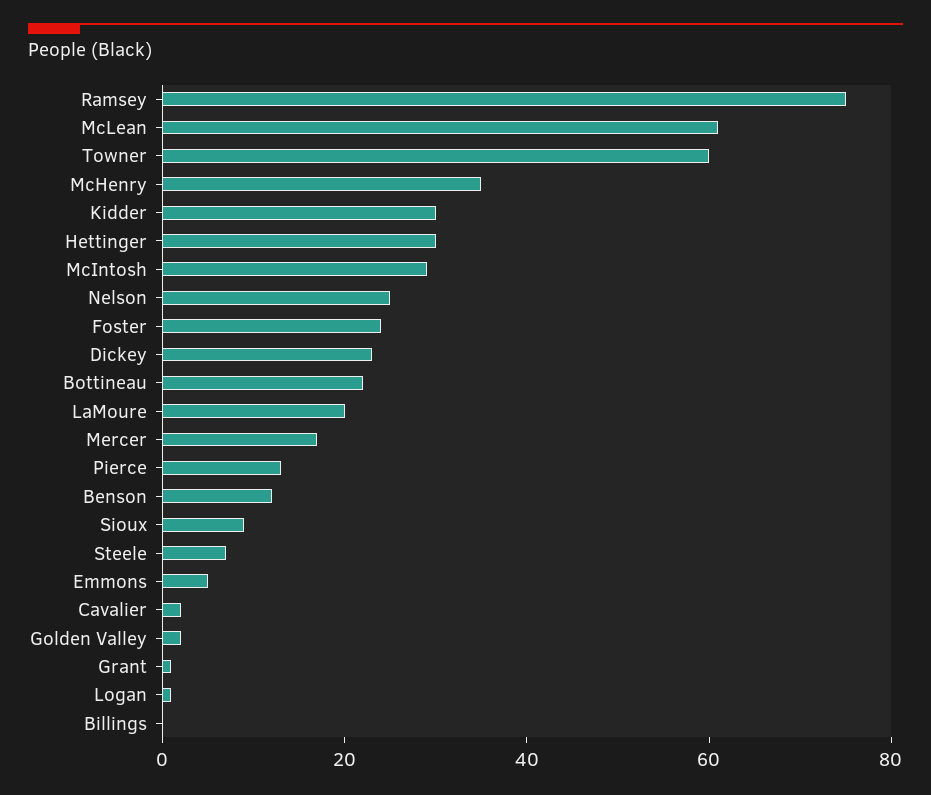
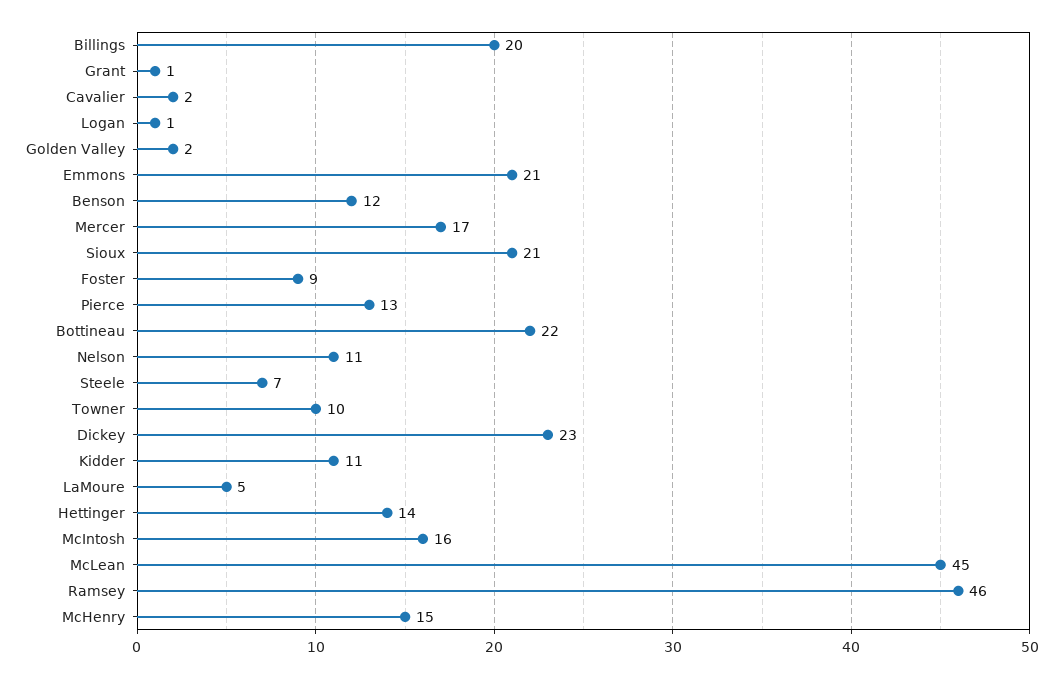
Ramsey: 75 -> 46
McLean: 60 -> 45
Towner: 60 -> 10
McHenry: 35 -> 15
Kidder: 30 -> 11
Hettinger: 30 -> 14
McIntosh: 30 -> 16
Nelson: 25 -> 11
Foster: 25 -> 9
LaMoure: 20 -> 5
Sioux: 10 -> 21
Emmons: 5 -> 21
Billings: 0 -> 20

